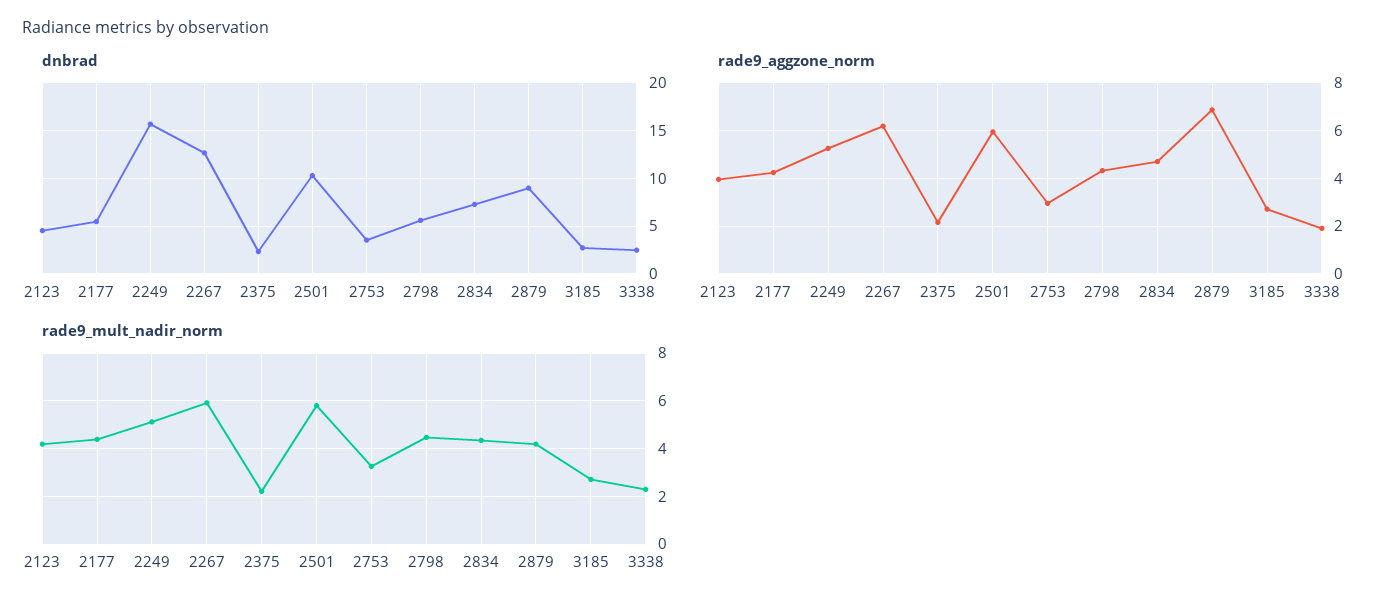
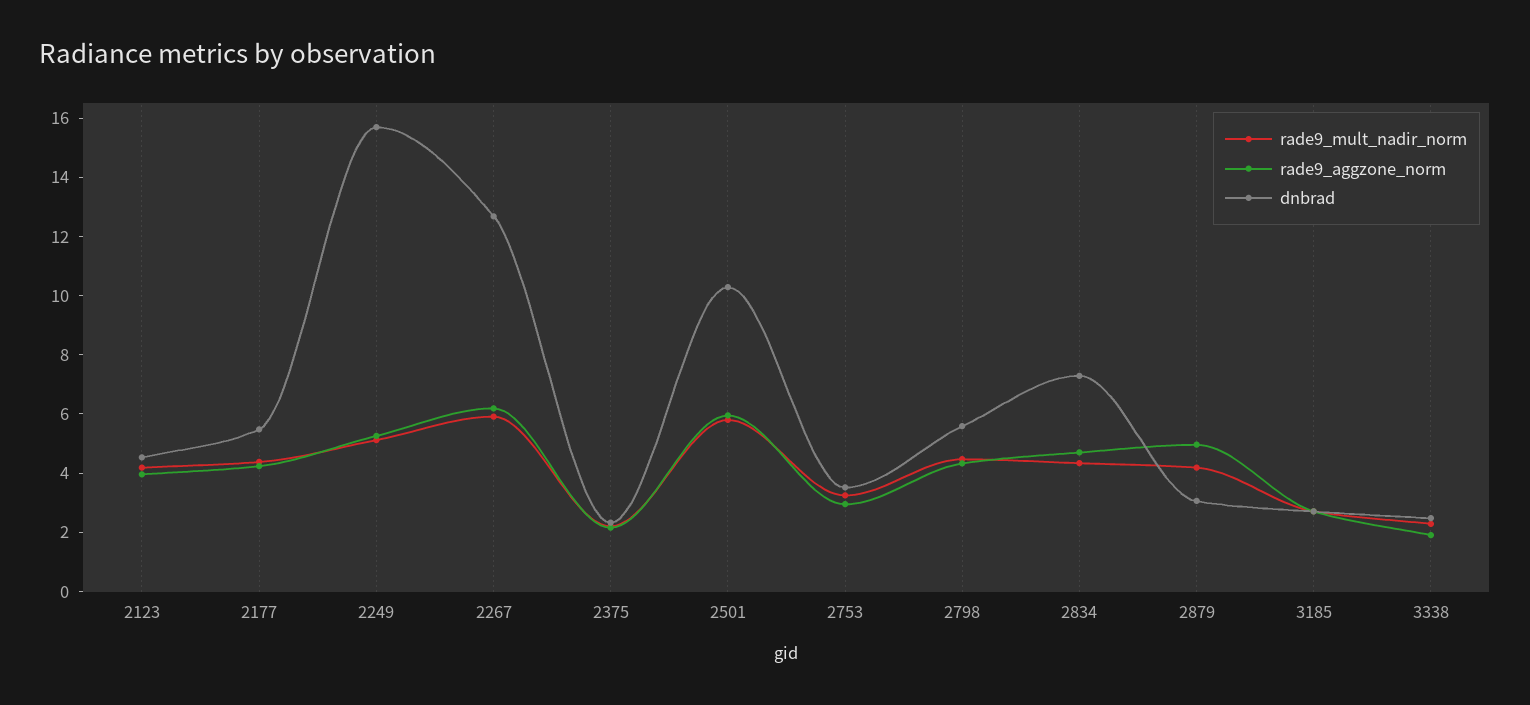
dnbrad, 2879: 9 -> 3
rade9_aggzone_norm, 2879: 7 -> 5

